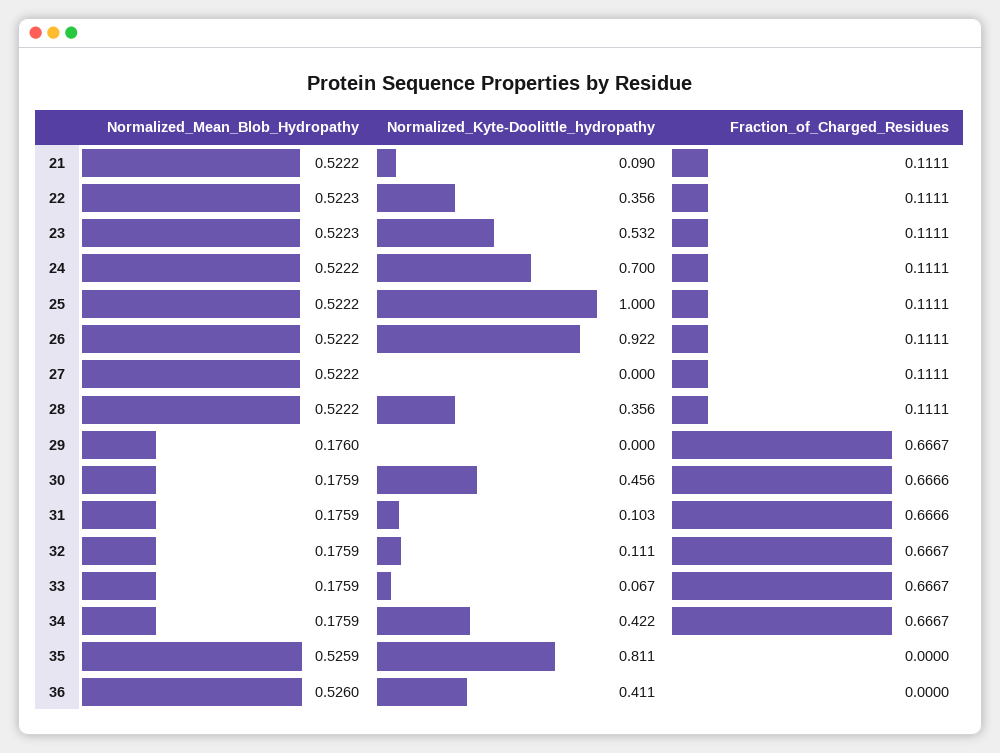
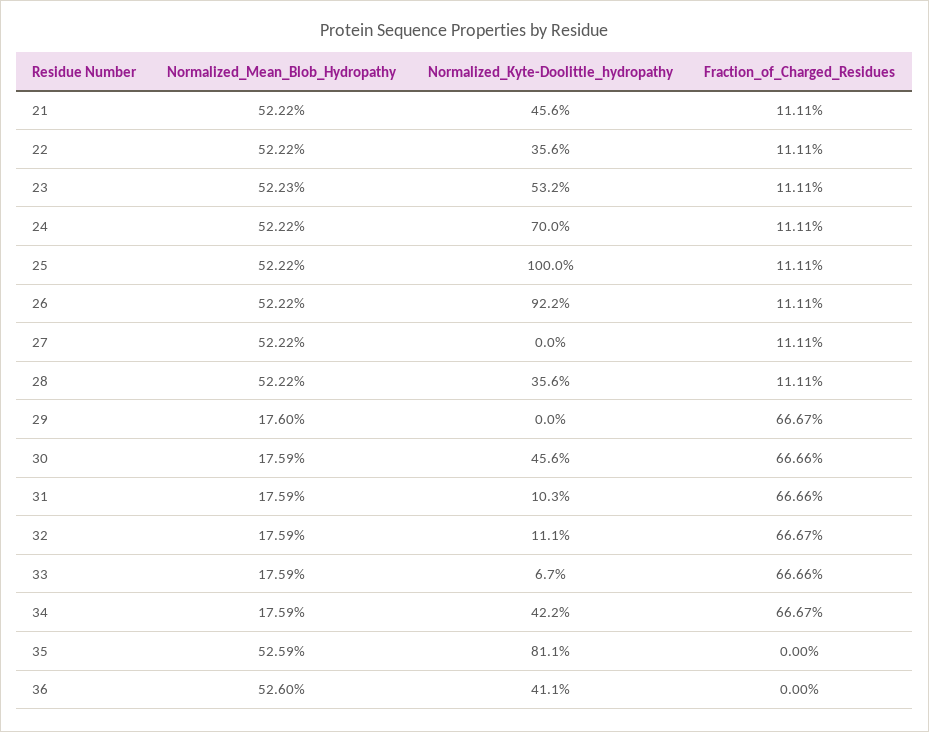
Normalized_Kyte-Doolittle_hydropathy, 21: 0.09 -> 0.456
Normalized_Mean_Blob_Hydropathy, 22: 0.5223 -> 0.5222
Fraction_of_Charged_Residues, 33: 0.6667 -> 0.6666

